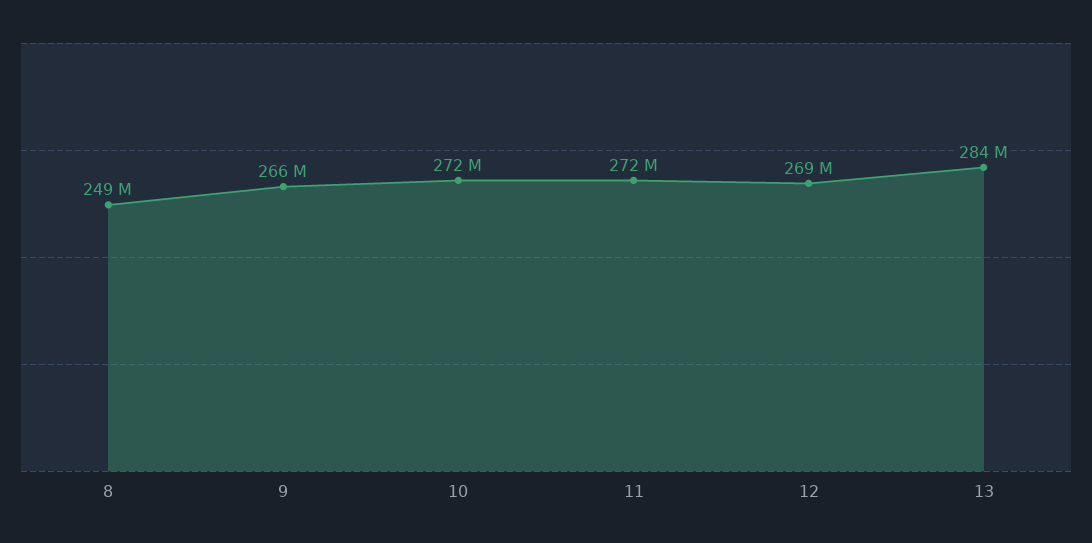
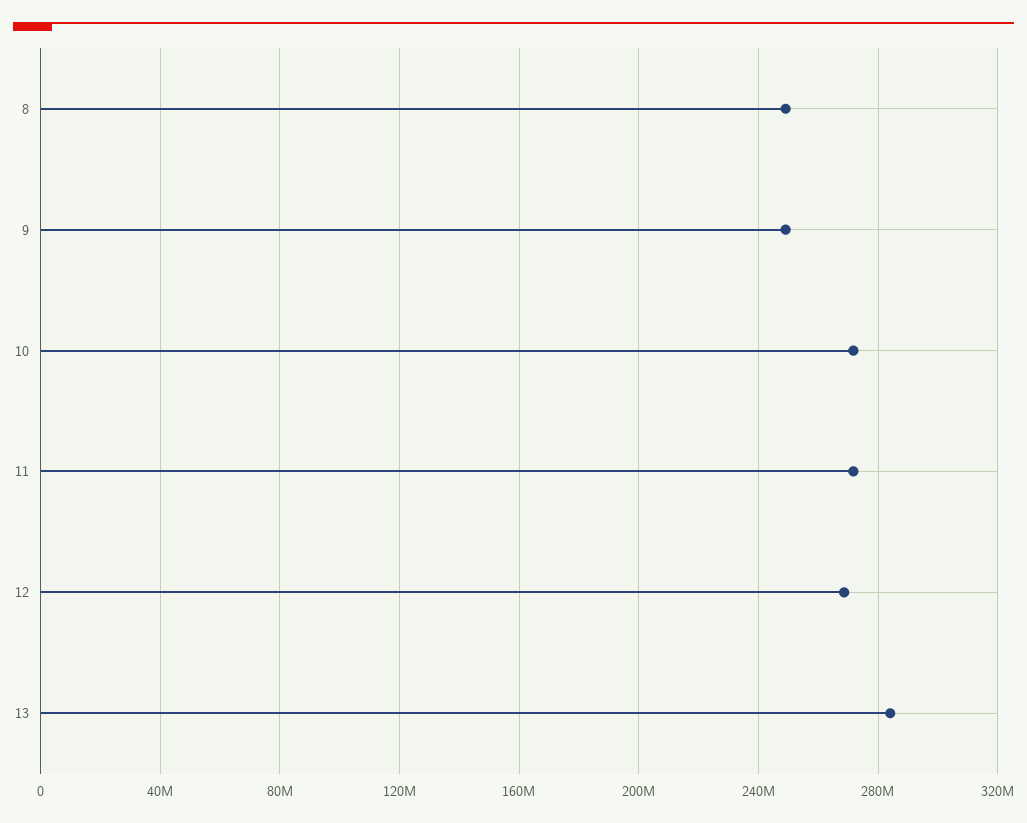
9: 266000000 -> 250000000

